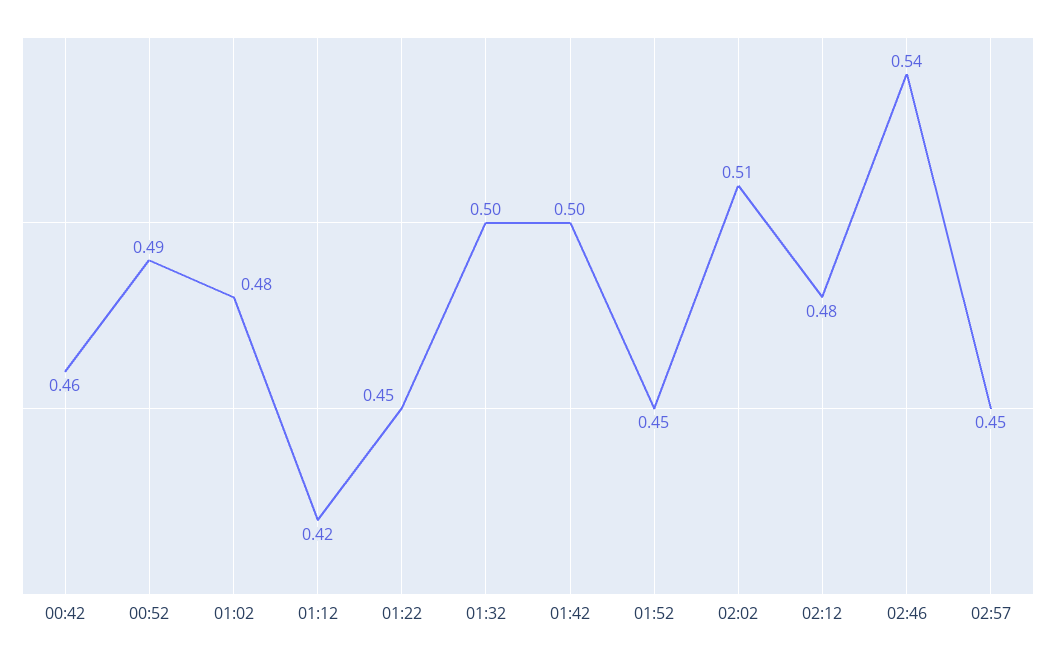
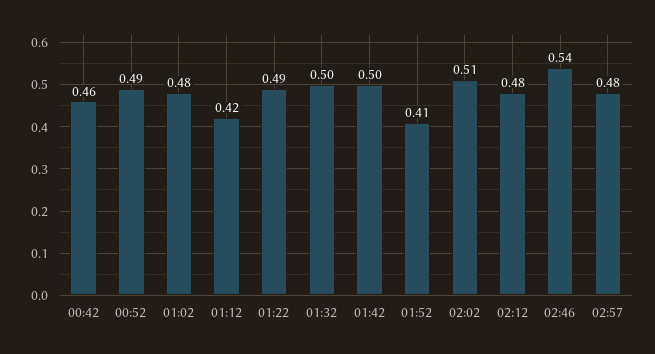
01:22: 0.45 -> 0.49
01:52: 0.45 -> 0.41
02:57: 0.45 -> 0.48

